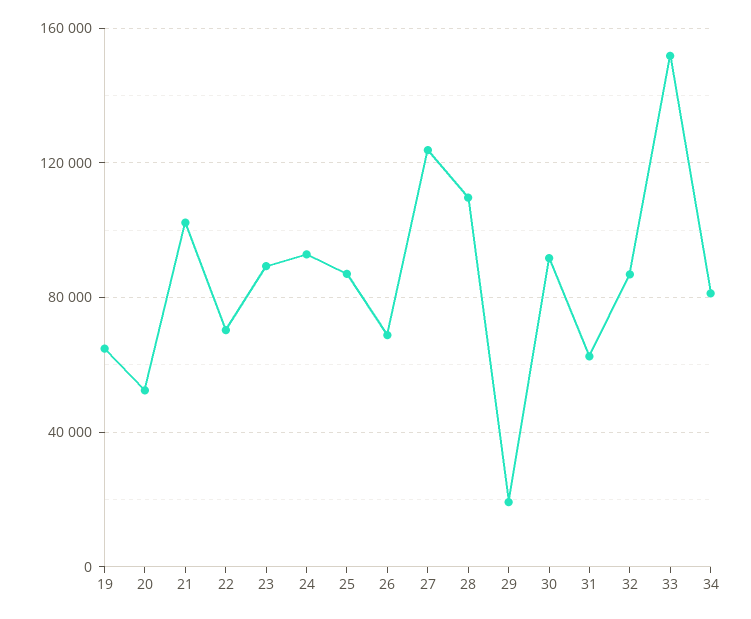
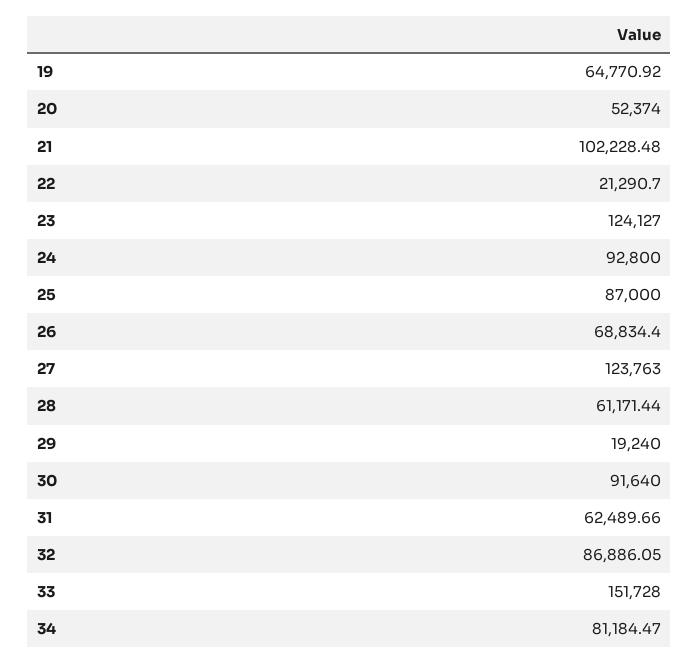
22: 70000 -> 21290.7
23: 90000 -> 124127
28: 110000 -> 61171.44

